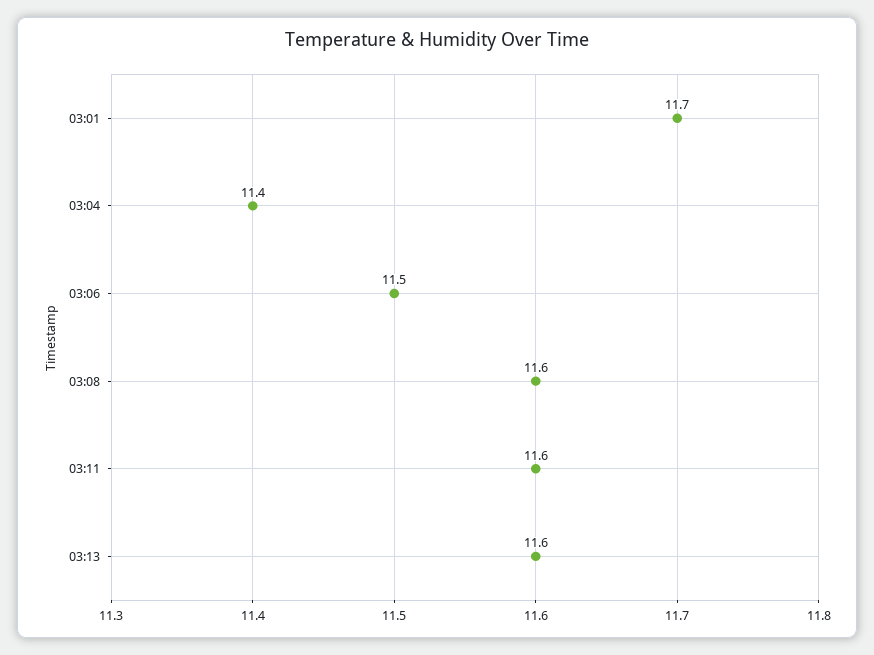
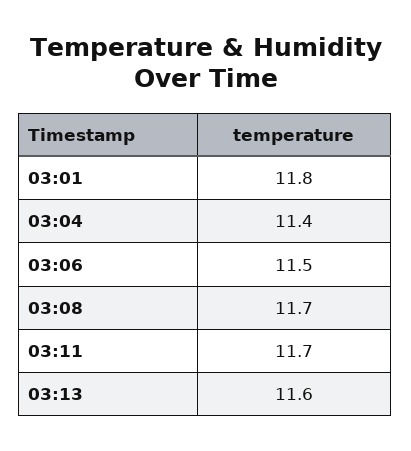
03:01: 11.7 -> 11.8
03:08: 11.6 -> 11.7
03:11: 11.6 -> 11.7

